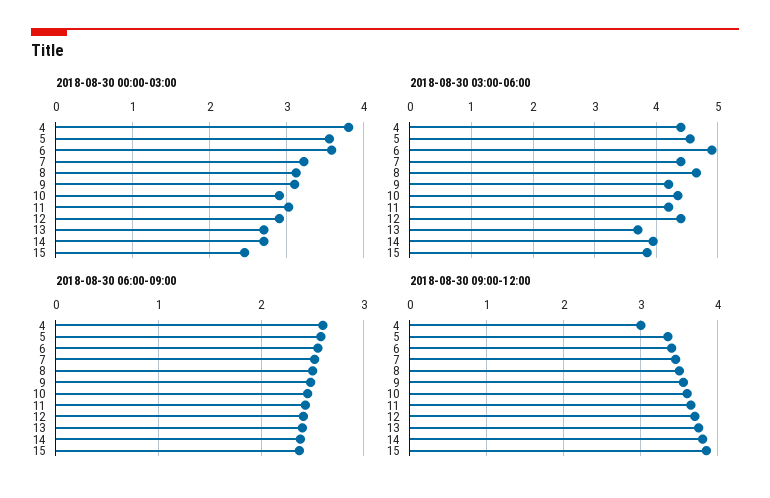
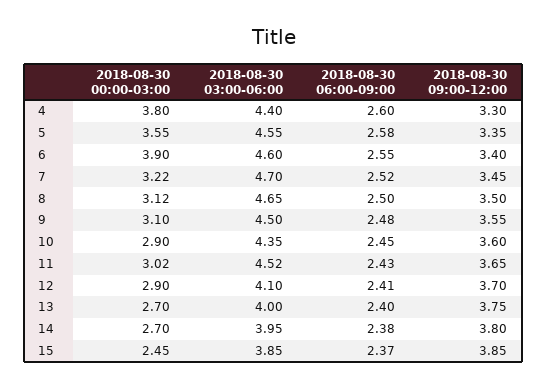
2018-08-30 00:00-03:00, 6: 3.6 -> 3.9
2018-08-30 03:00-06:00, 6: 4.9 -> 4.6
2018-08-30 03:00-06:00, 7: 4.4 -> 4.7
2018-08-30 03:00-06:00, 9: 4.2 -> 4.5
2018-08-30 03:00-06:00, 11: 4.2 -> 4.52
2018-08-30 03:00-06:00, 12: 4.4 -> 4.1
2018-08-30 03:00-06:00, 13: 3.7 -> 4
2018-08-30 09:00-12:00, 4: 3 -> 3.3

